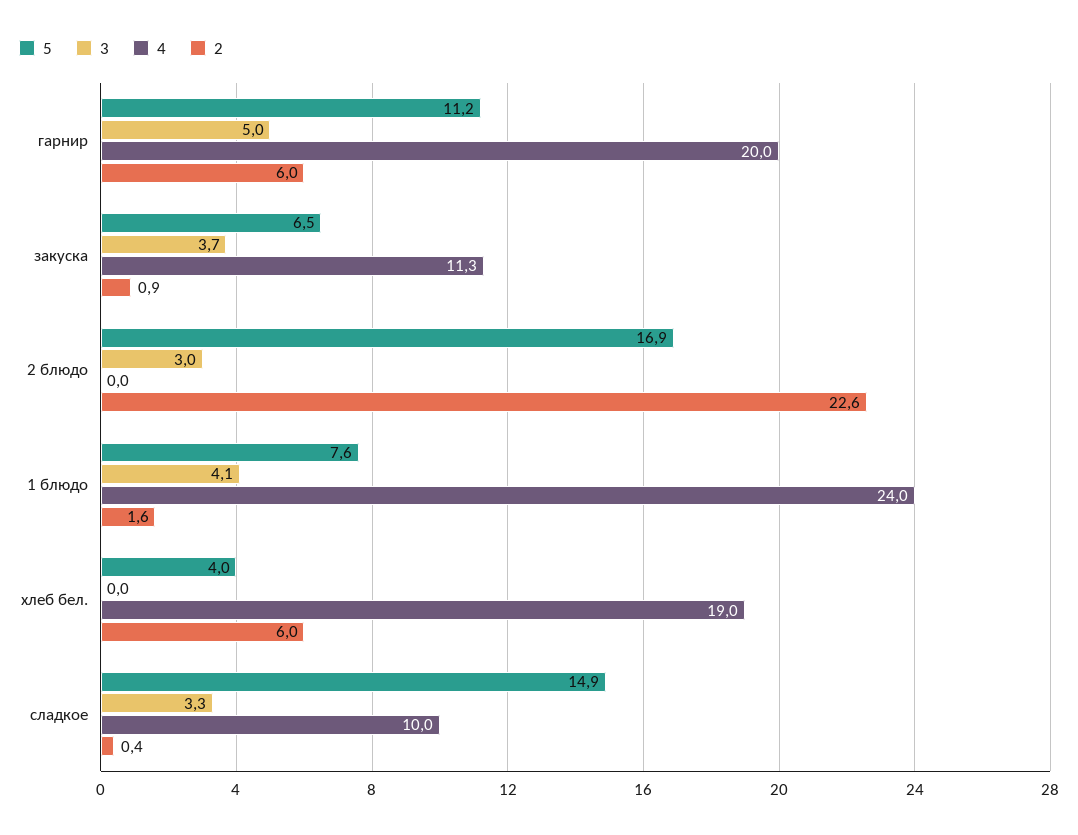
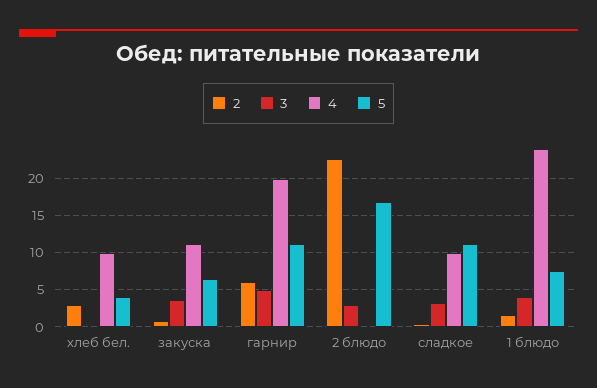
4, хлеб бел.: 19 -> 10
2, хлеб бел.: 6 -> 3
5, сладкое: 14.9 -> 11

